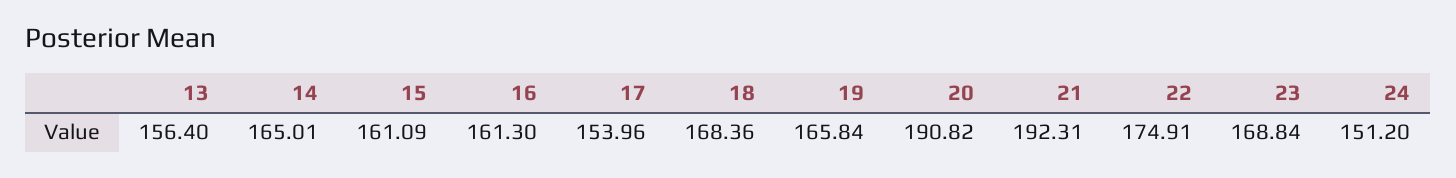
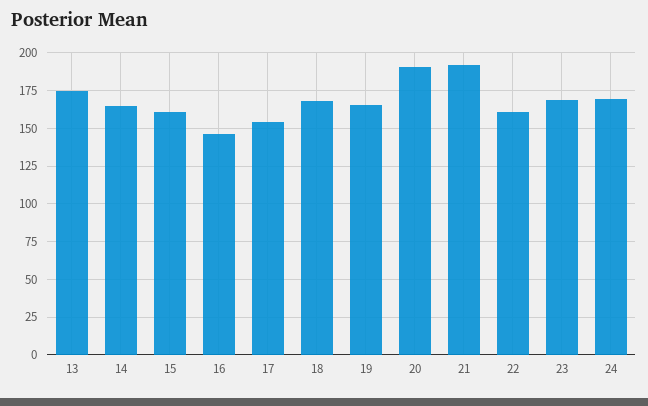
13: 156.4 -> 175
16: 161.3 -> 145
22: 174.91 -> 160
24: 151.2 -> 170

